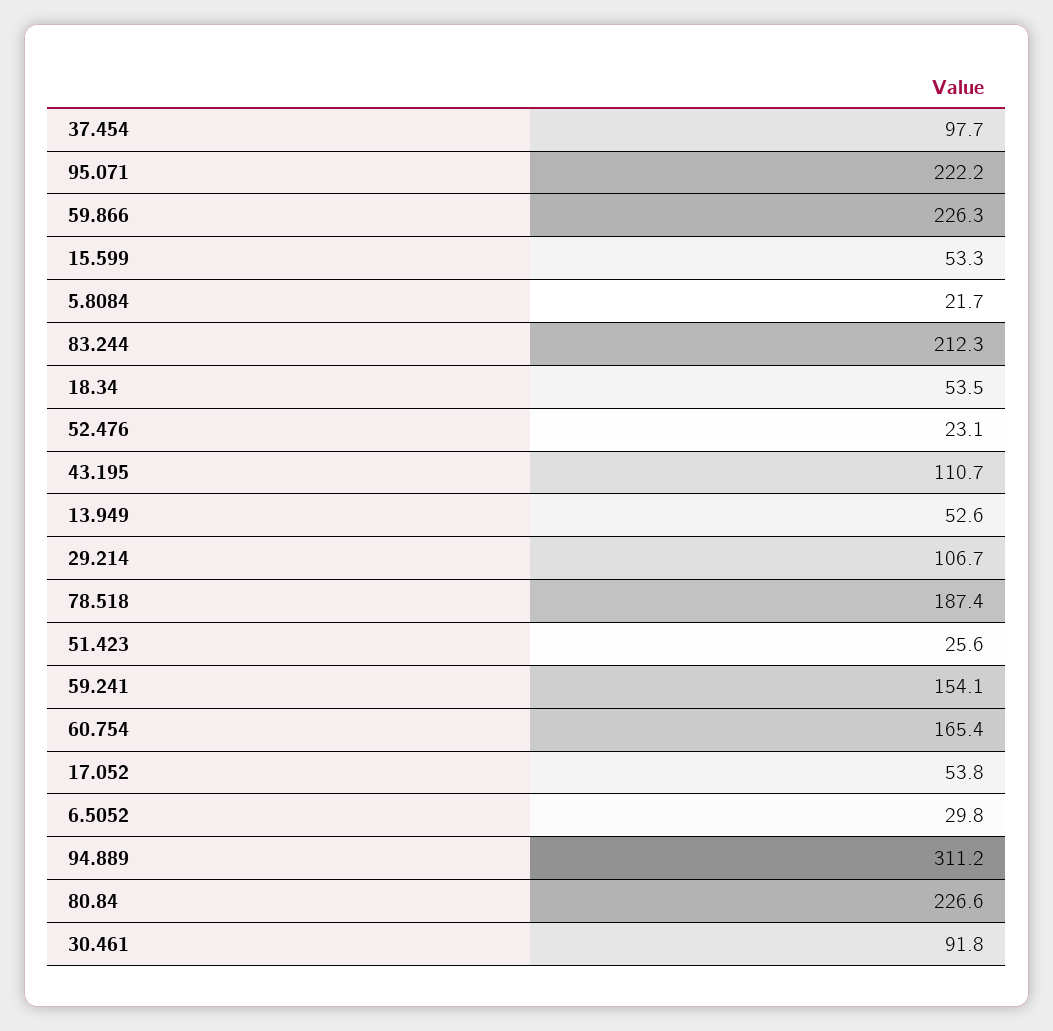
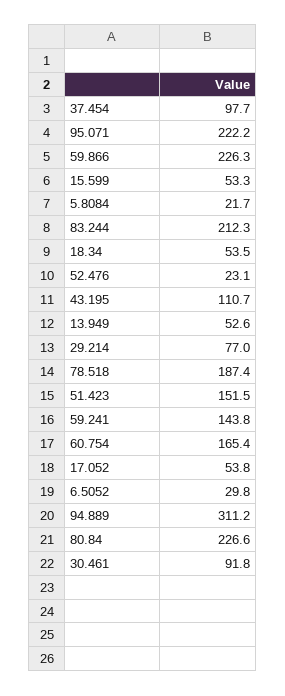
29.214: 106.7 -> 77
51.423: 25.6 -> 151.5
59.241: 154.1 -> 143.8

